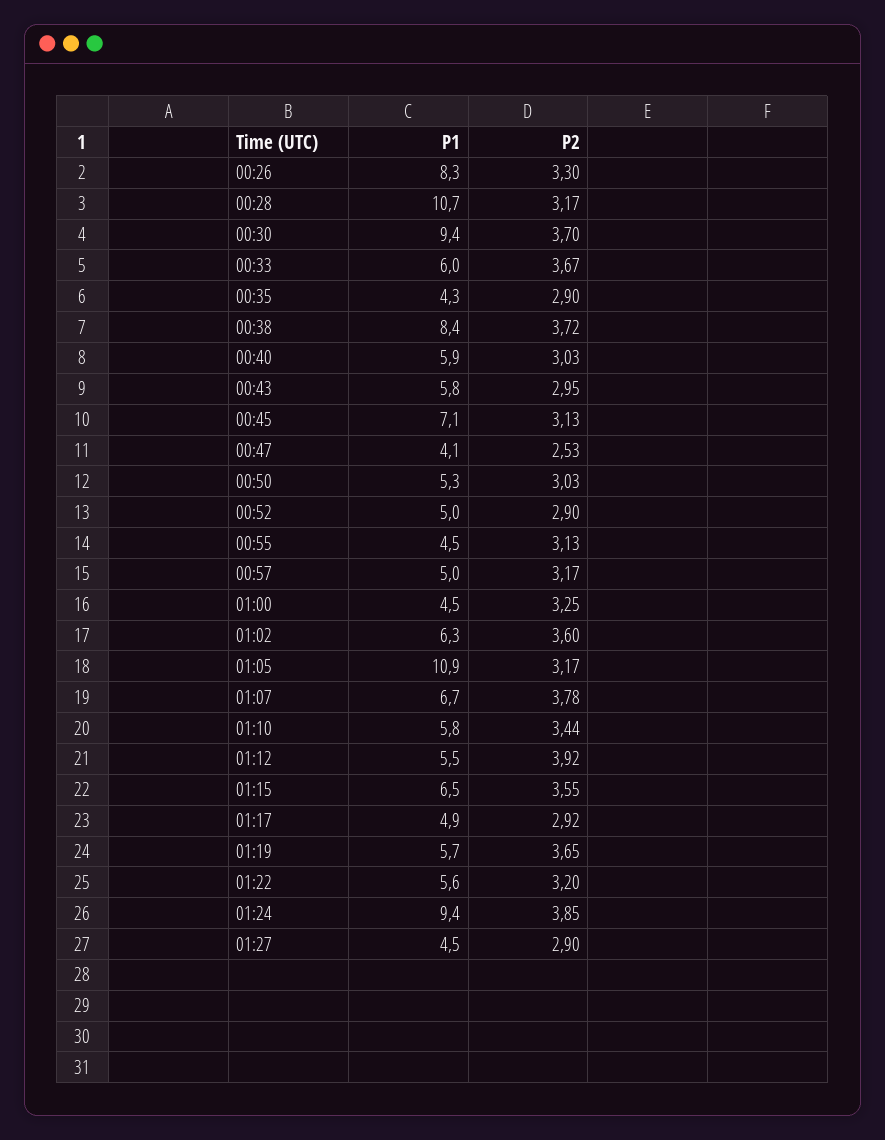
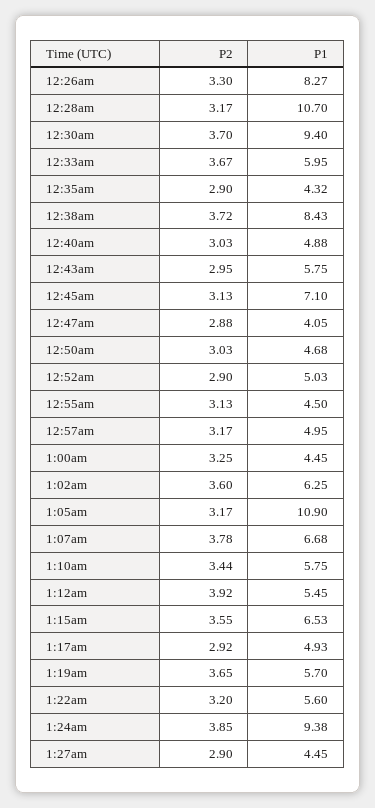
P1, 00:40: 5.9 -> 4.88
P2, 00:47: 2.53 -> 2.88
P1, 00:50: 5.3 -> 4.68

